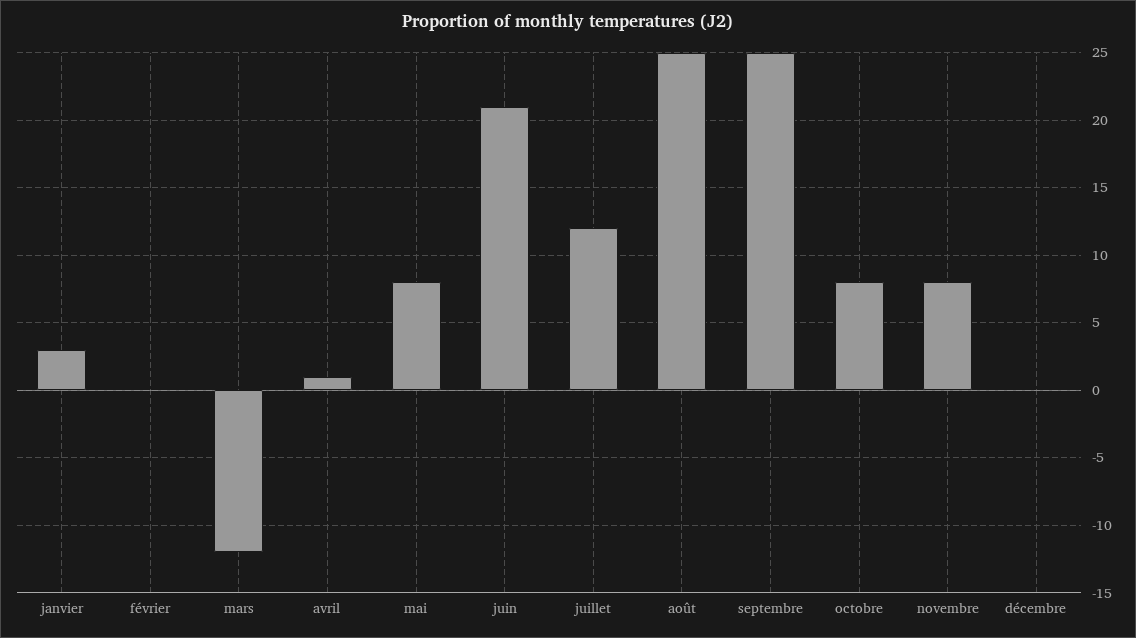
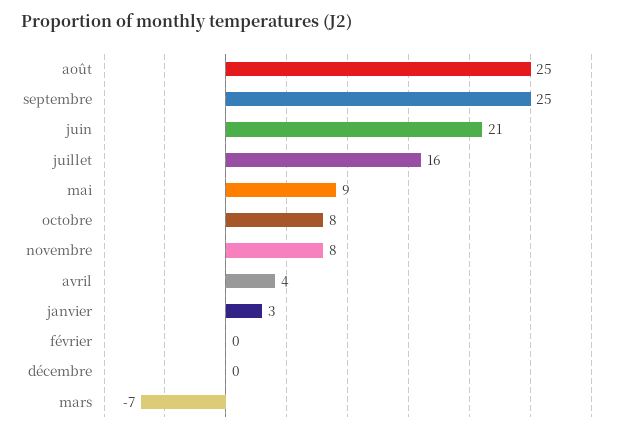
mars: -12 -> -7
avril: 1 -> 4
mai: 8 -> 9
juillet: 12 -> 16

